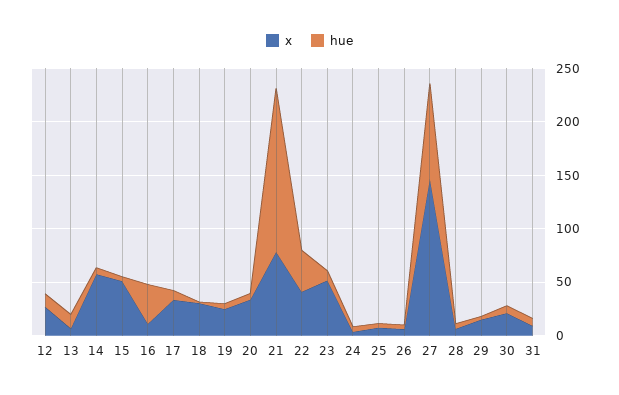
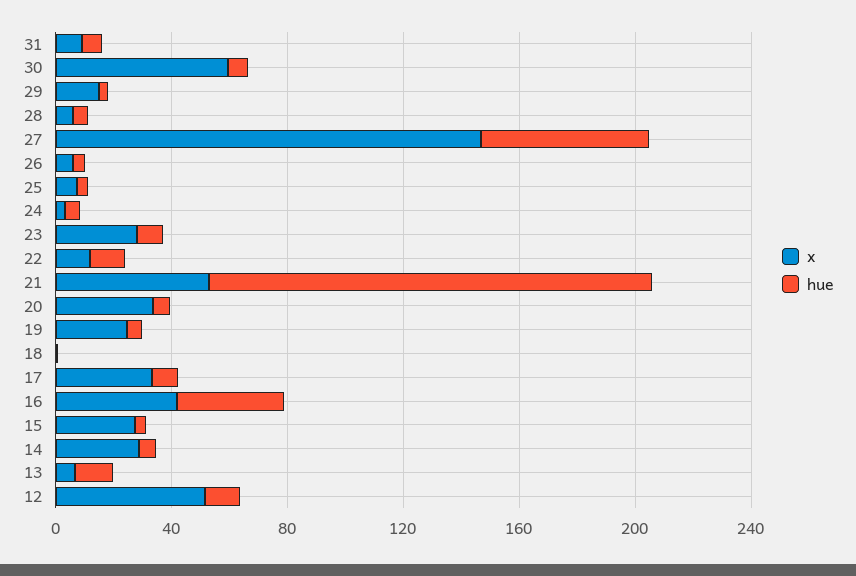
x, 12: 30 -> 50
x, 14: 60 -> 30
x, 15: 50 -> 30
x, 16: 10 -> 40
x, 18: 30 -> 0
x, 21: 80 -> 50
x, 22: 40 -> 10
hue, 22: 40 -> 10
x, 23: 50 -> 30
hue, 27: 90 -> 60
x, 30: 20 -> 60

